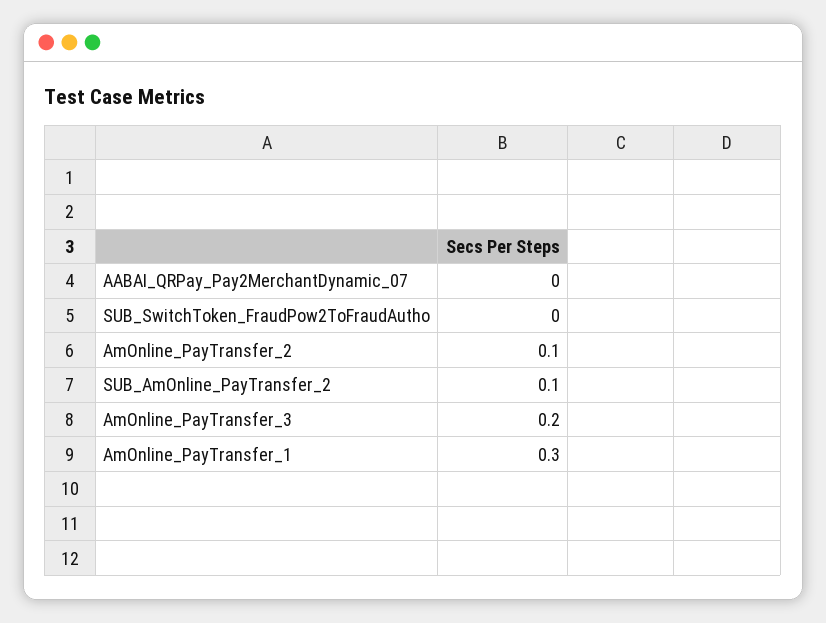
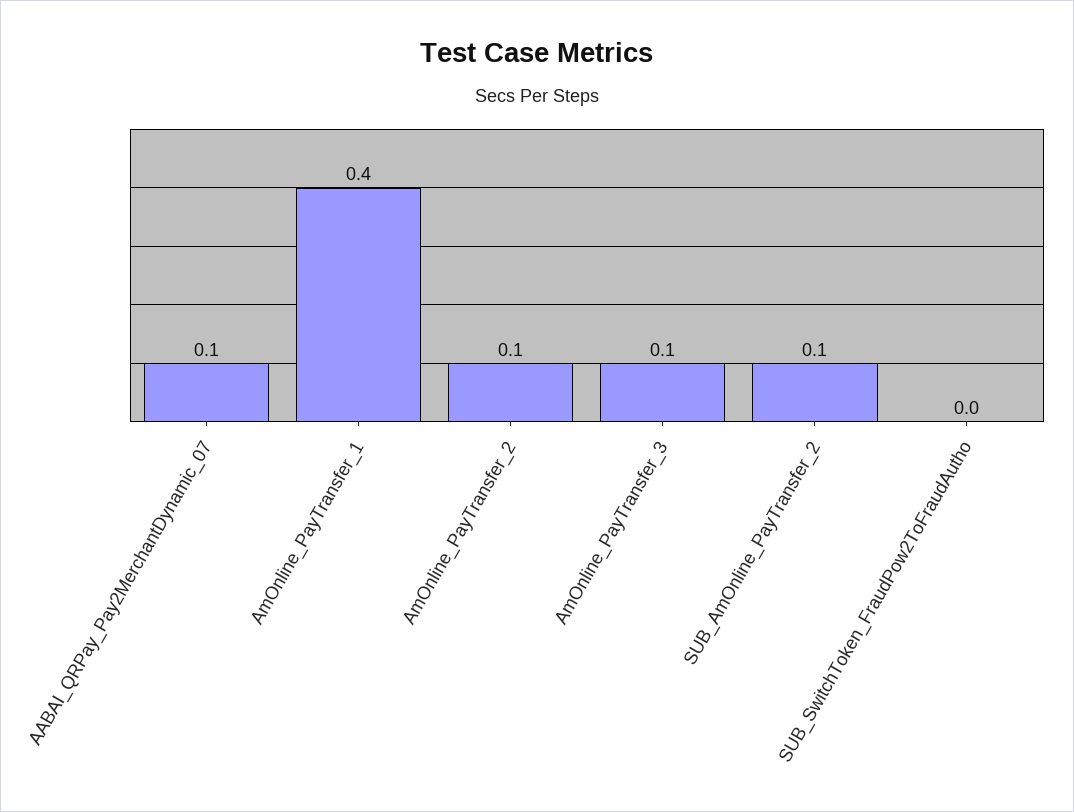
AABAI_QRPay_Pay2MerchantDynamic_07: 0 -> 0.1
AmOnline_PayTransfer_3: 0.2 -> 0.1
AmOnline_PayTransfer_1: 0.3 -> 0.4

